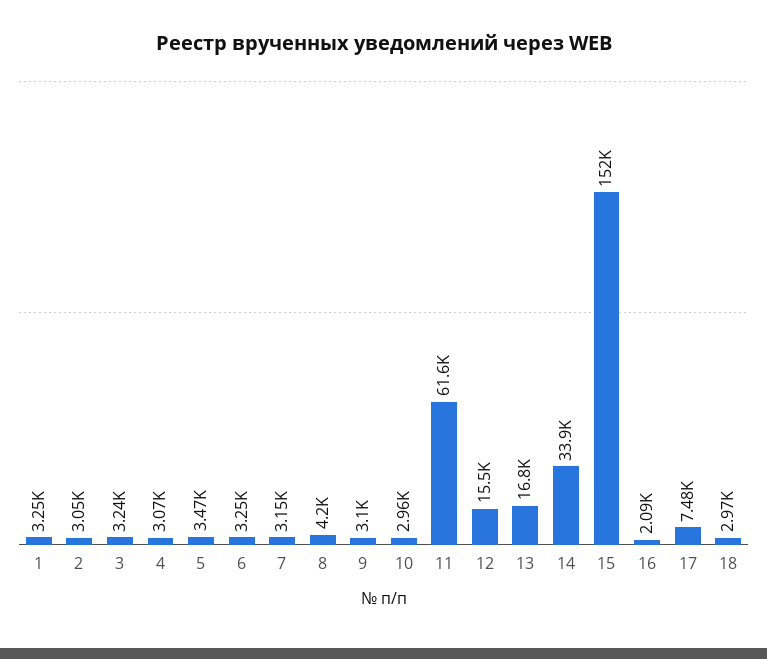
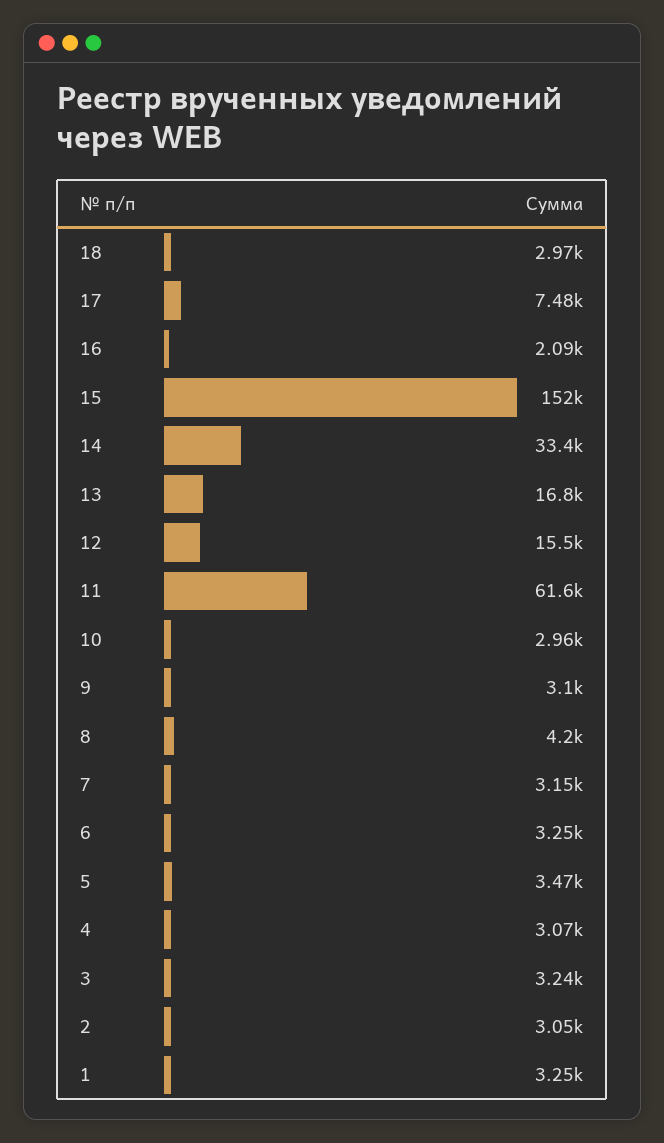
14: 33900 -> 33400

